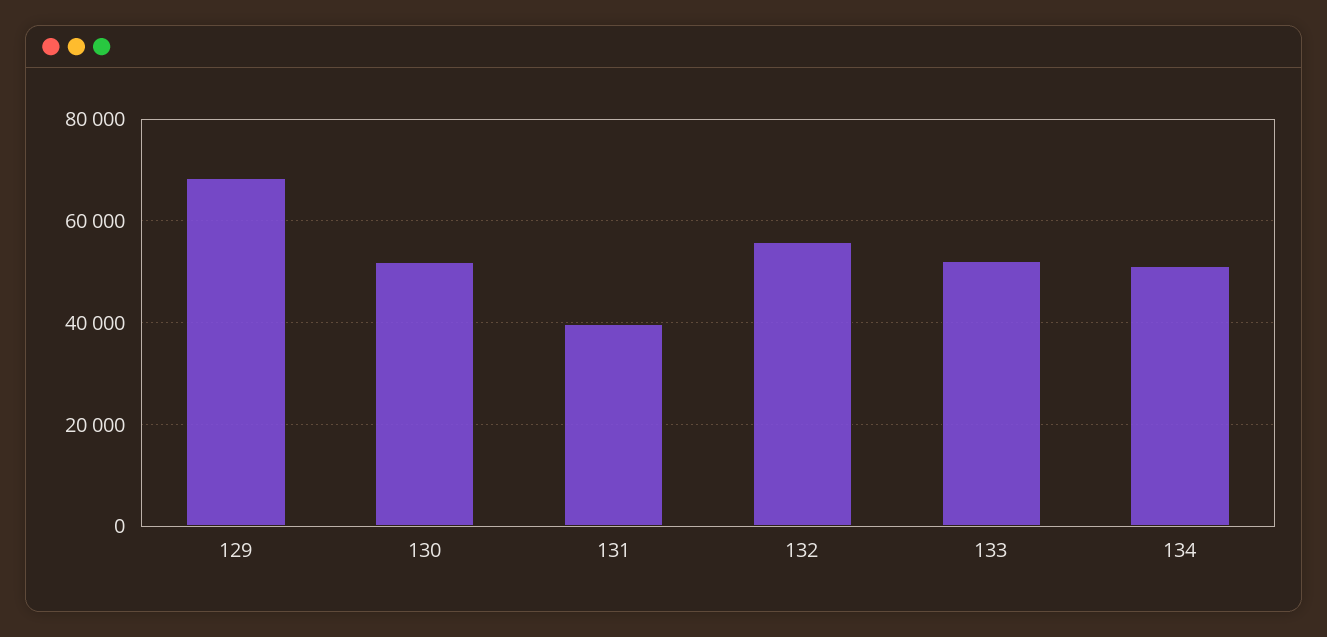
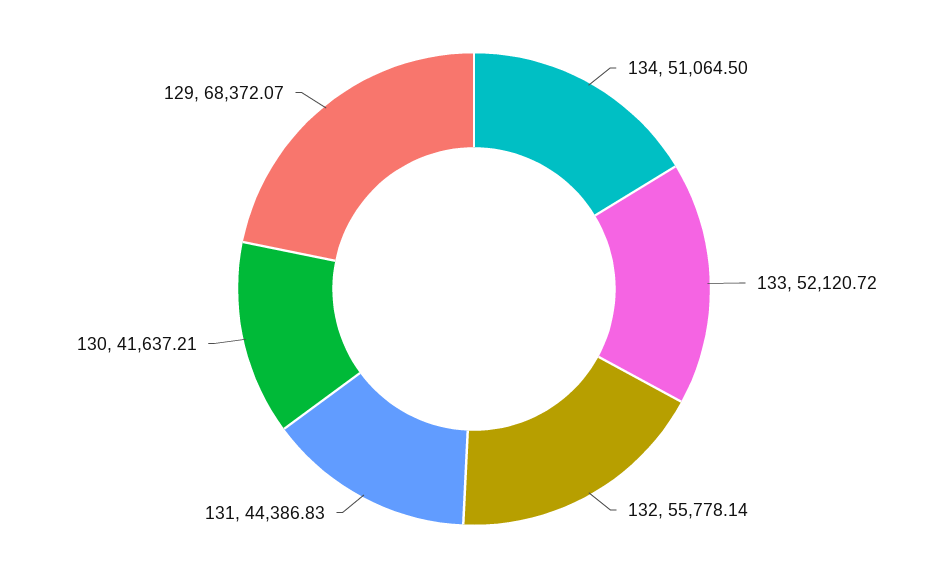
130: 52000 -> 41637.21
131: 40000 -> 44386.83

